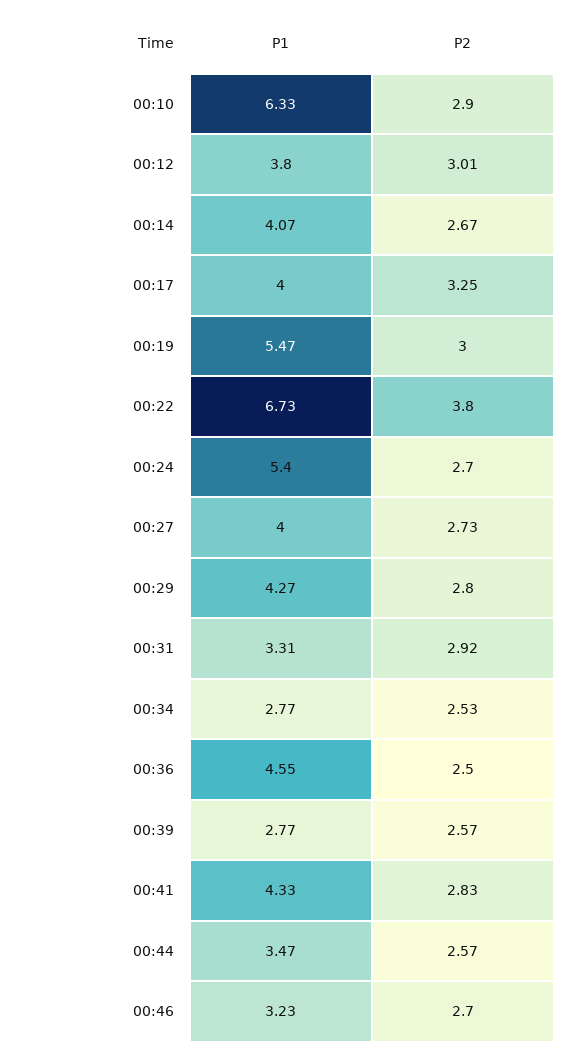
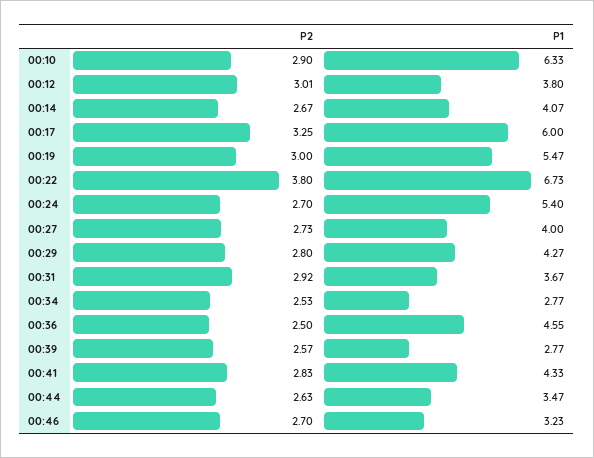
P1, 00:17: 4 -> 6
P1, 00:31: 3.31 -> 3.67
P2, 00:44: 2.57 -> 2.63

